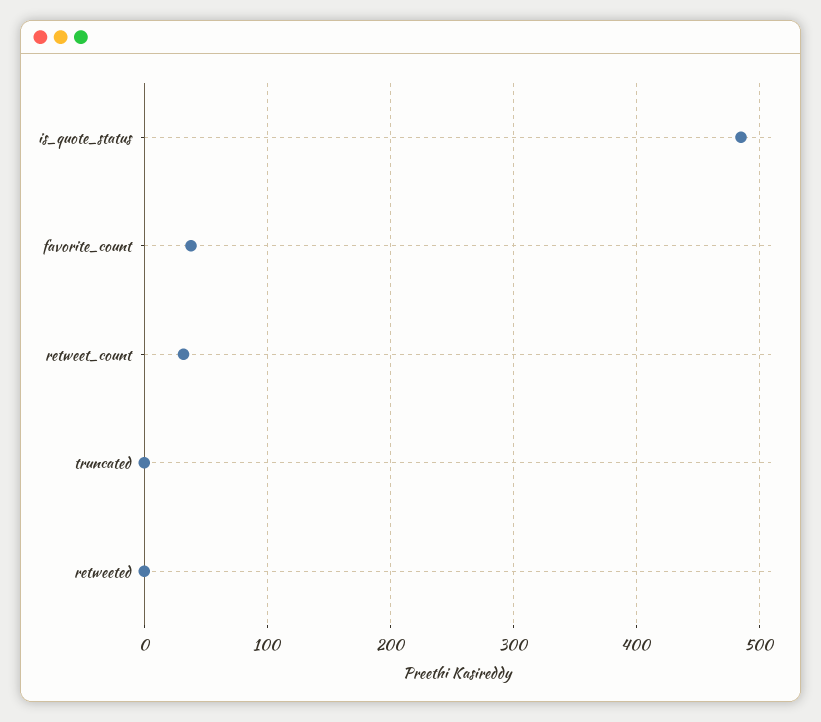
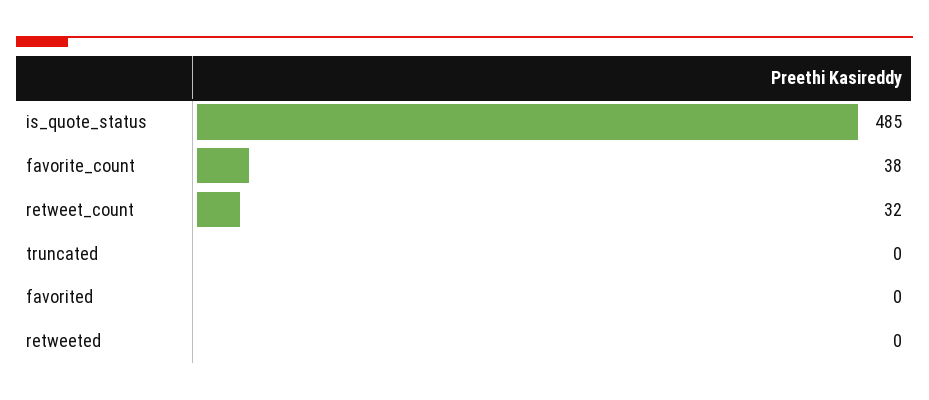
favorited: none -> 0

